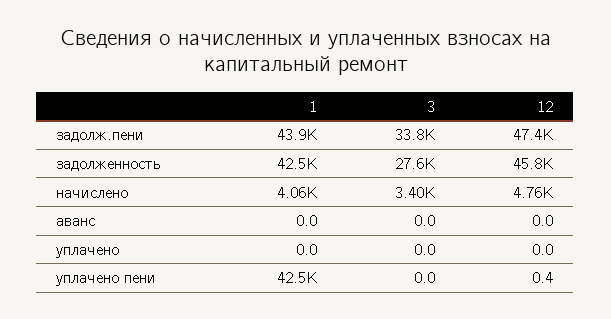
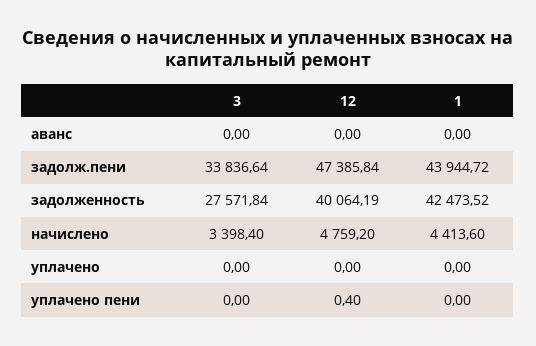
12, задолженность: 45800 -> 40064.19
1, начислено: 4060 -> 4413.6
1, уплачено пени: 42500 -> 0

